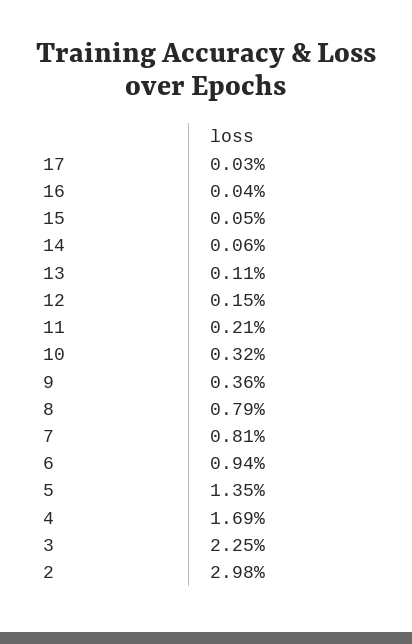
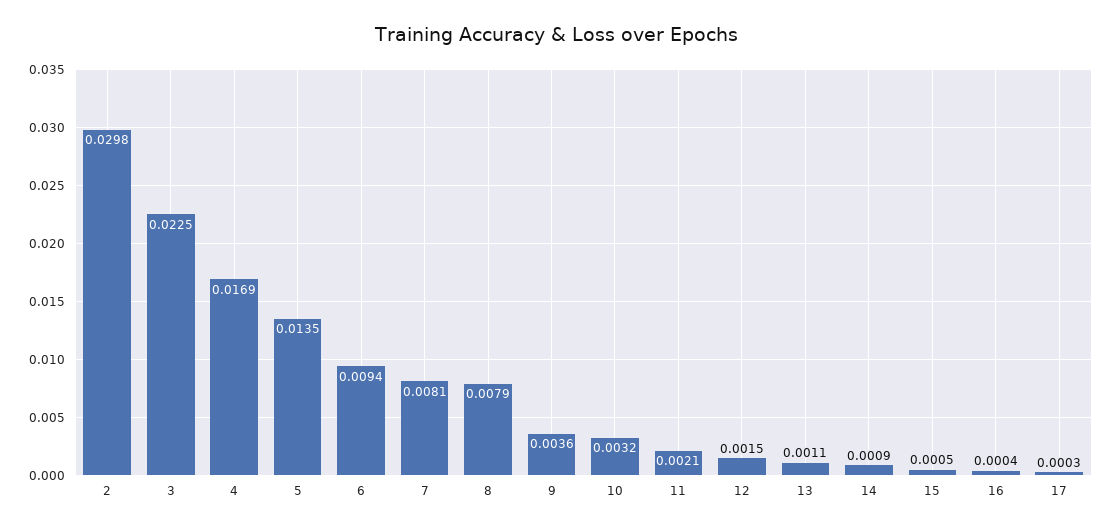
14: 0.0006 -> 0.0009

